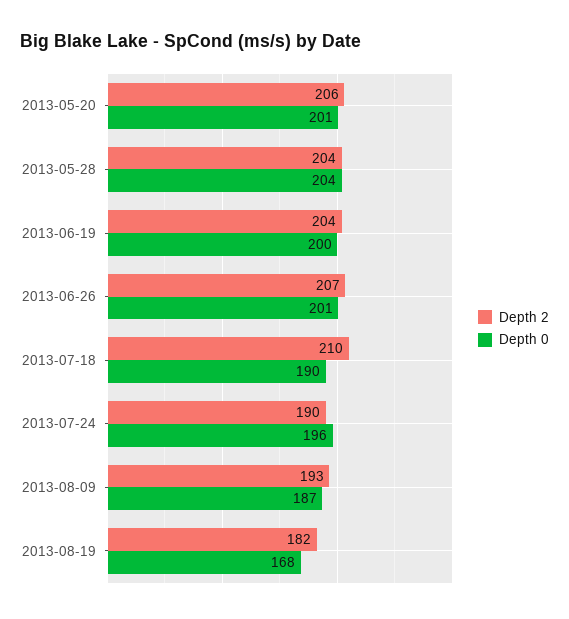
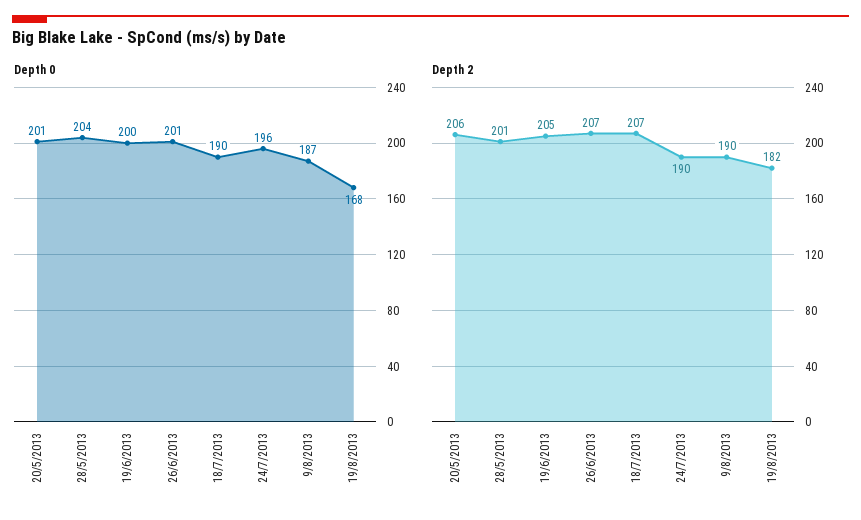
Depth 2, 2013-05-28: 204 -> 201
Depth 2, 2013-06-19: 204 -> 205
Depth 2, 2013-07-18: 210 -> 207
Depth 2, 2013-08-09: 193 -> 190

